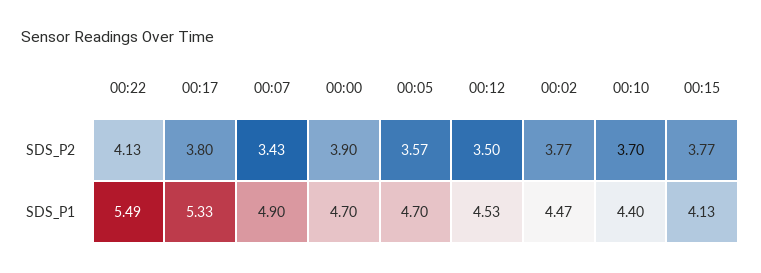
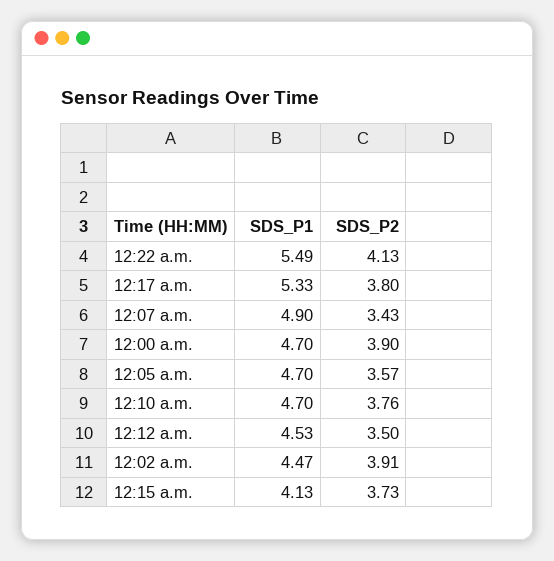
00:02, SDS_P2: 3.77 -> 3.91
00:10, SDS_P2: 3.7 -> 3.76
00:15, SDS_P2: 3.77 -> 3.73
00:10, SDS_P1: 4.4 -> 4.7

